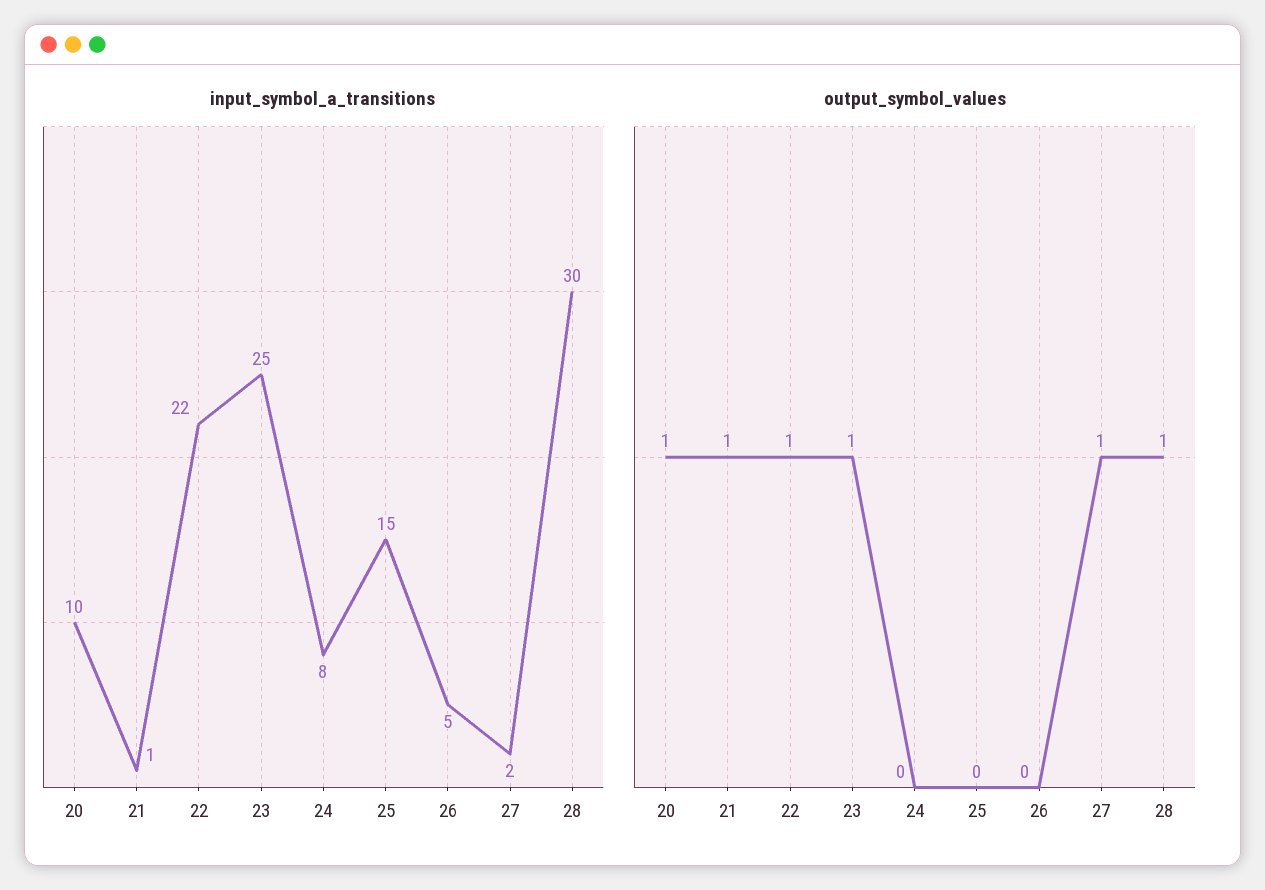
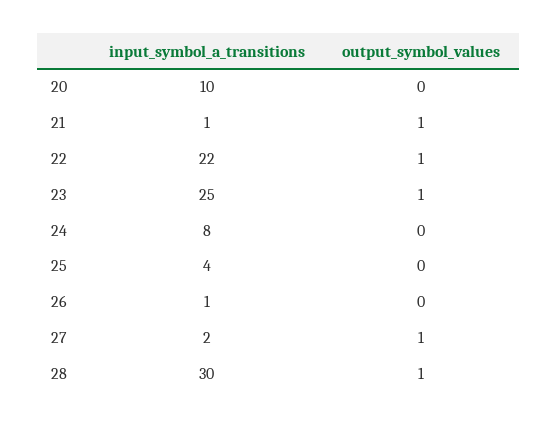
input_symbol_a_transitions, 25: 15 -> 4
input_symbol_a_transitions, 26: 5 -> 1
output_symbol_values, 20: 1 -> 0

